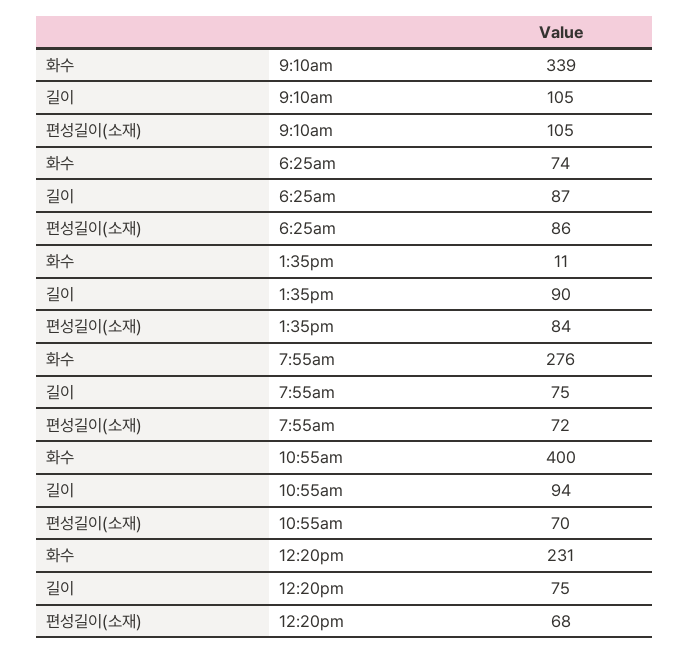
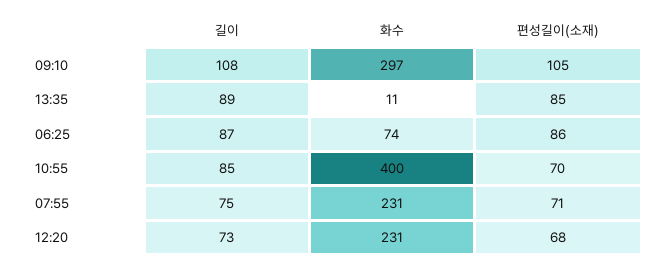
화수, 9:10am: 339 -> 297
길이, 9:10am: 105 -> 108
길이, 1:35pm: 90 -> 89
편성길이(소재), 1:35pm: 84 -> 85
화수, 7:55am: 276 -> 231
편성길이(소재), 7:55am: 72 -> 71
길이, 10:55am: 94 -> 85
길이, 12:20pm: 75 -> 73

